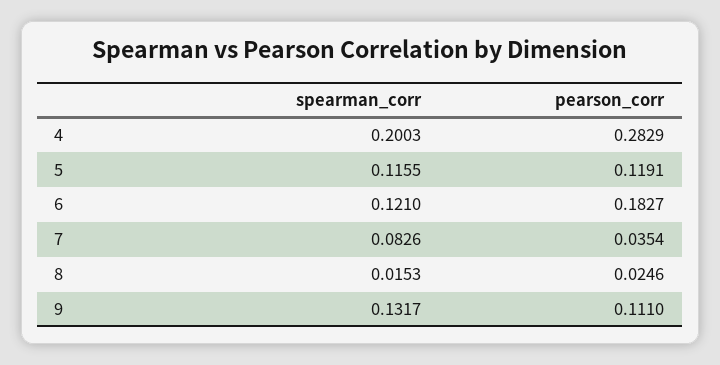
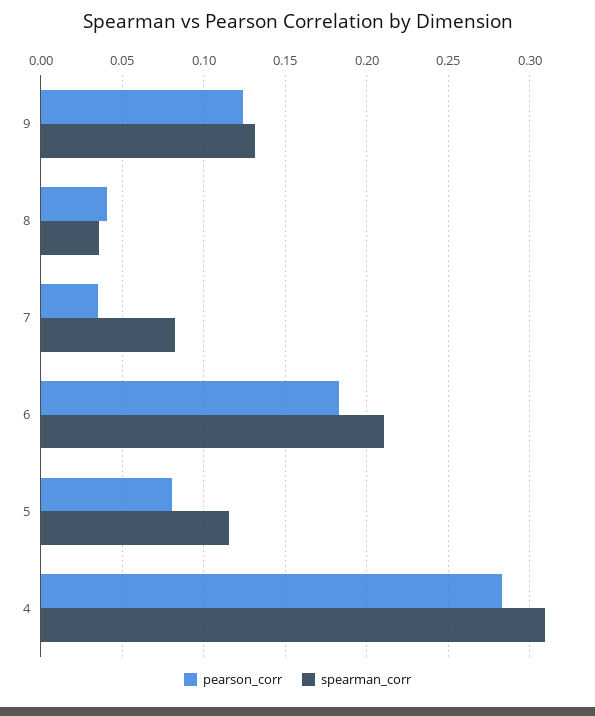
spearman_corr, 4: 0.2003 -> 0.31
pearson_corr, 5: 0.1191 -> 0.08
spearman_corr, 6: 0.121 -> 0.21
spearman_corr, 8: 0.0153 -> 0.035
pearson_corr, 8: 0.0246 -> 0.04
pearson_corr, 9: 0.111 -> 0.125

